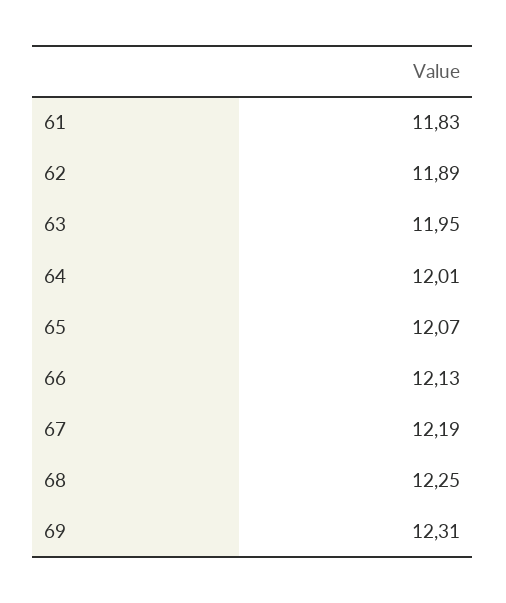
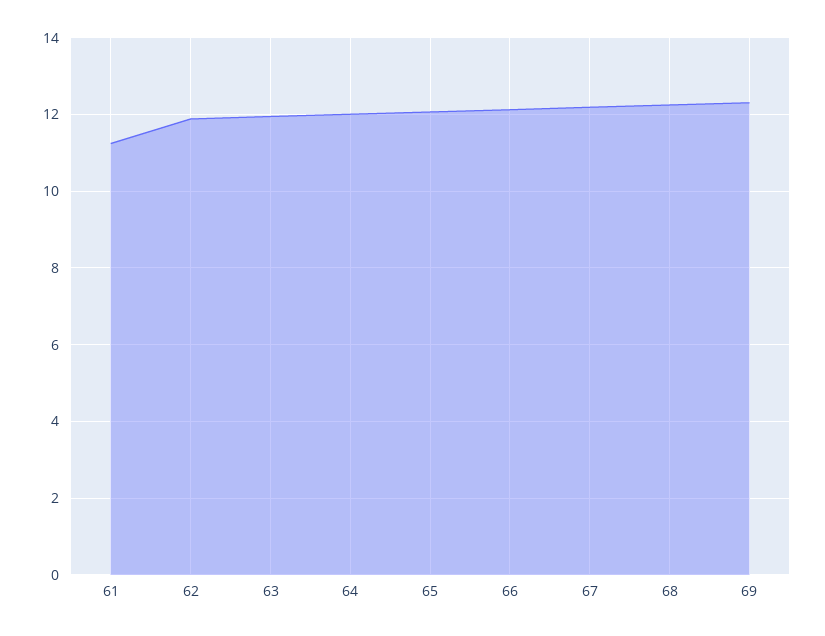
61: 11.83 -> 11.2

